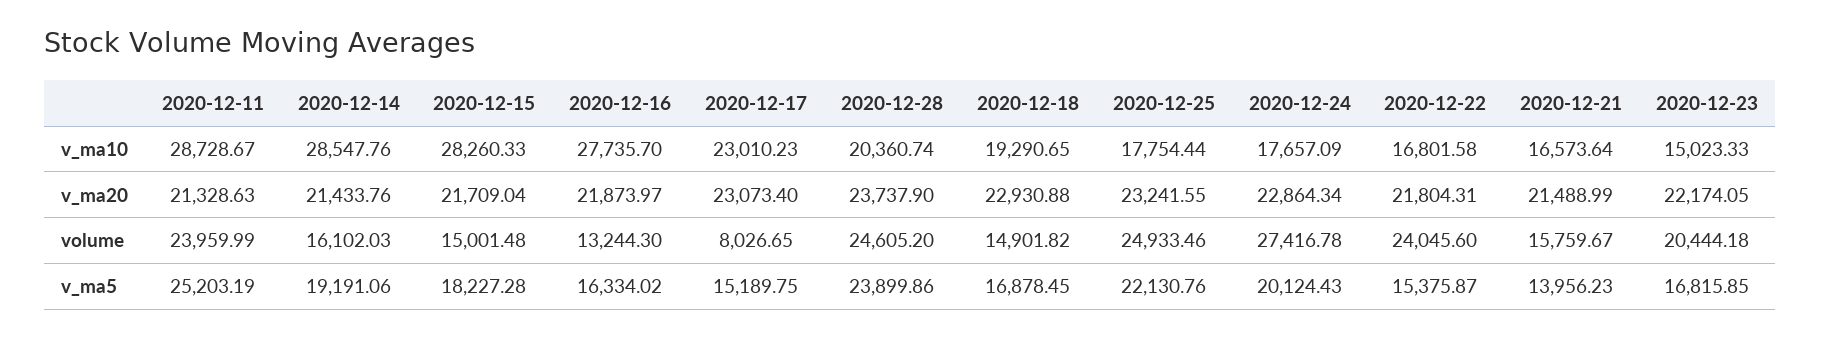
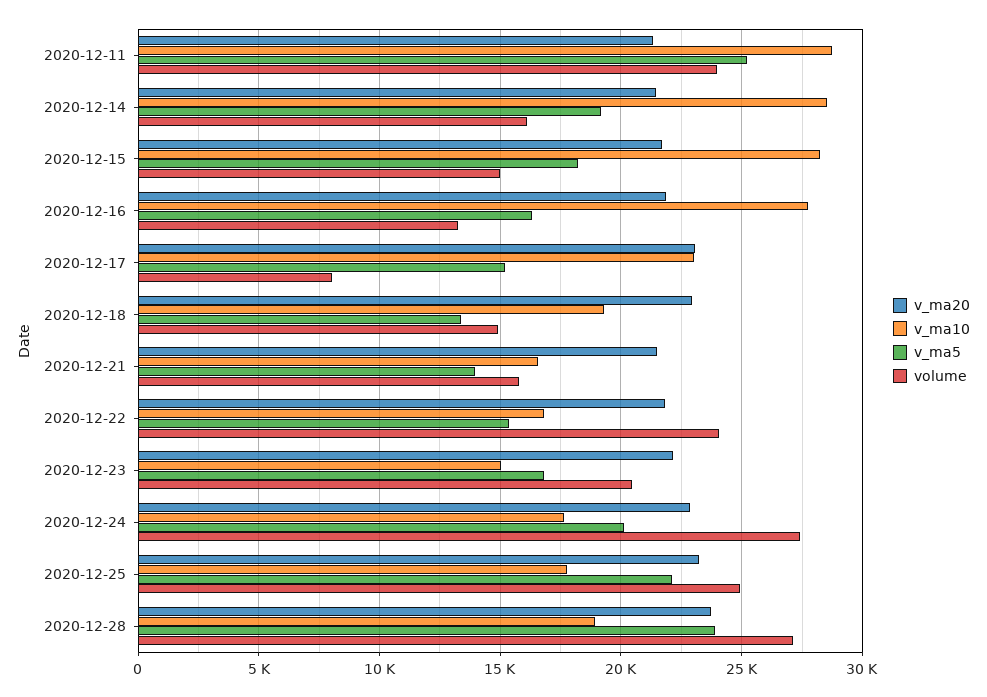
v_ma10, 2020-12-28: 20360.74 -> 19000
volume, 2020-12-28: 24605.2 -> 27000
v_ma5, 2020-12-18: 16878.45 -> 13500

